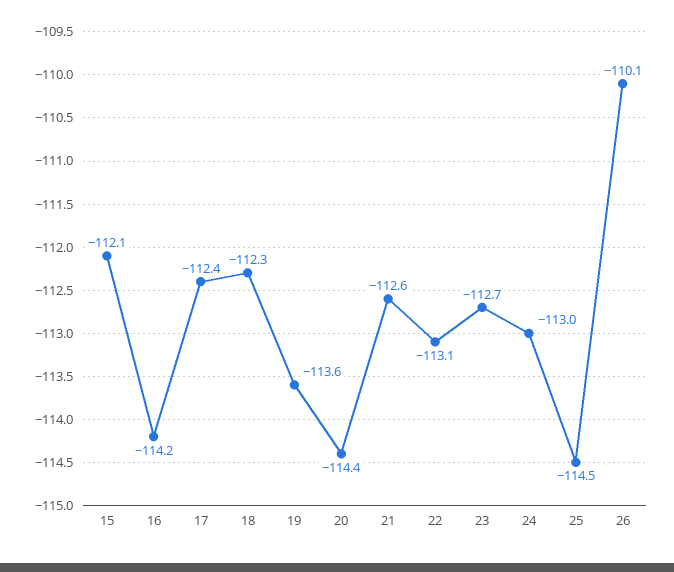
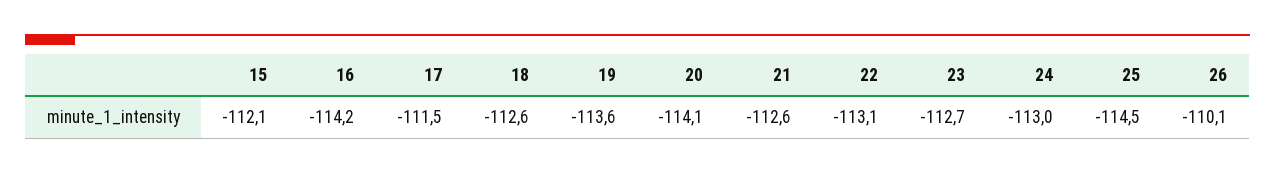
17: -112.4 -> -111.5
18: -112.3 -> -112.6
20: -114.4 -> -114.1

